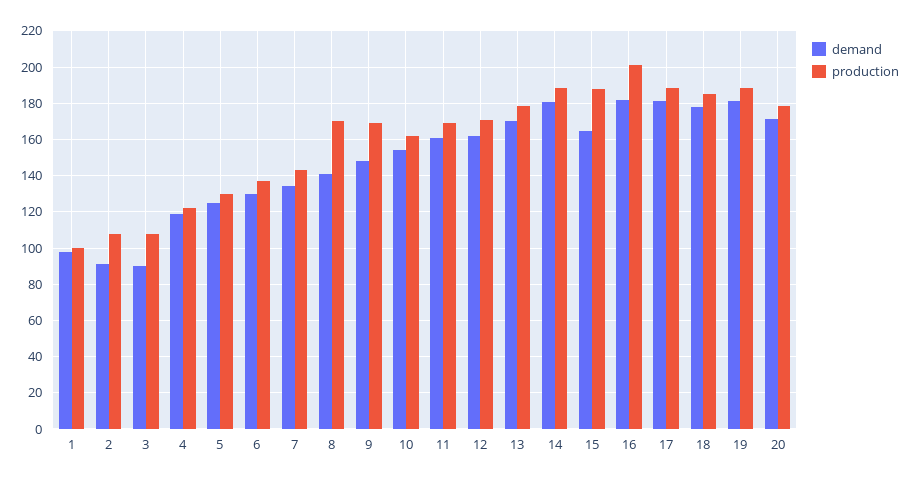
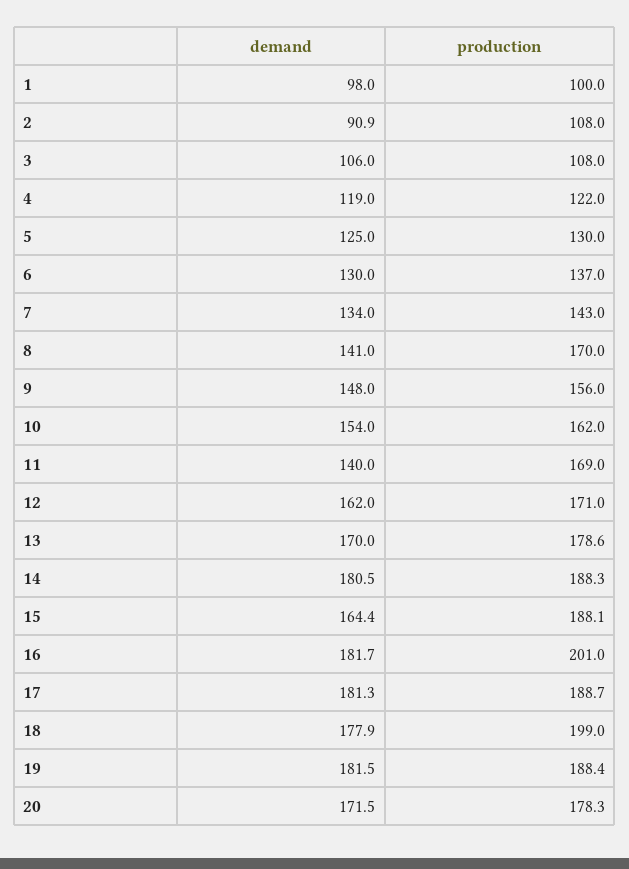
demand, 3: 90 -> 106
production, 9: 170 -> 156
demand, 11: 160 -> 140
production, 18: 185 -> 199

